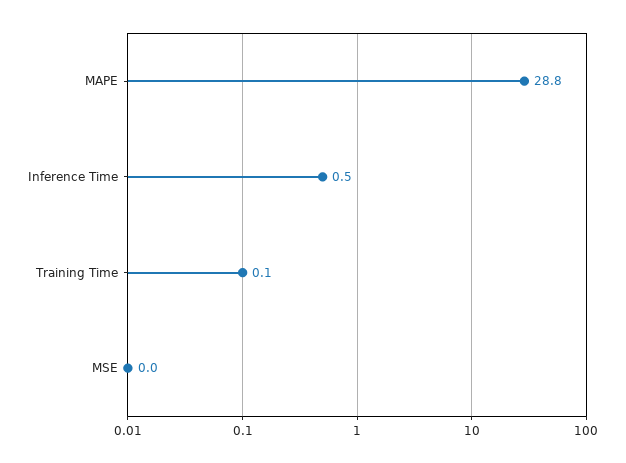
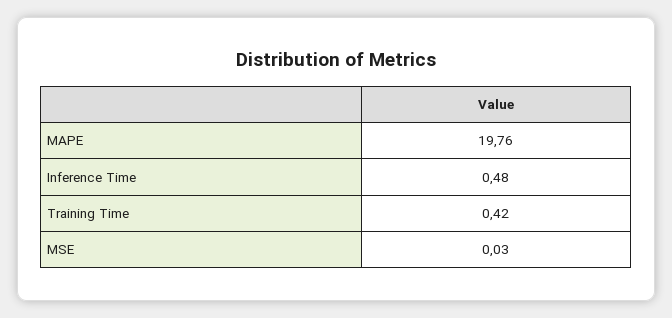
MAPE: 28.8 -> 19.76
Training Time: 0.1 -> 0.42

